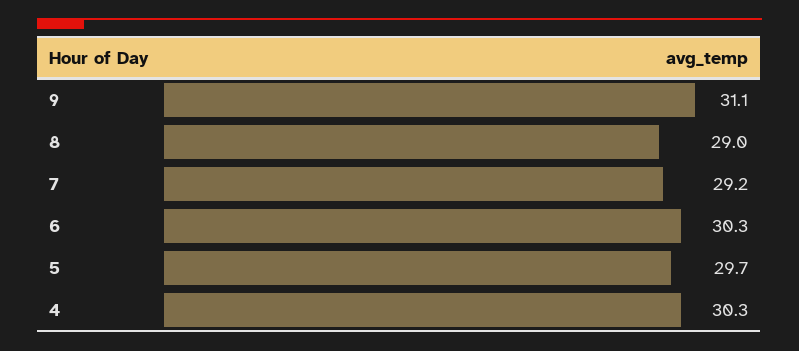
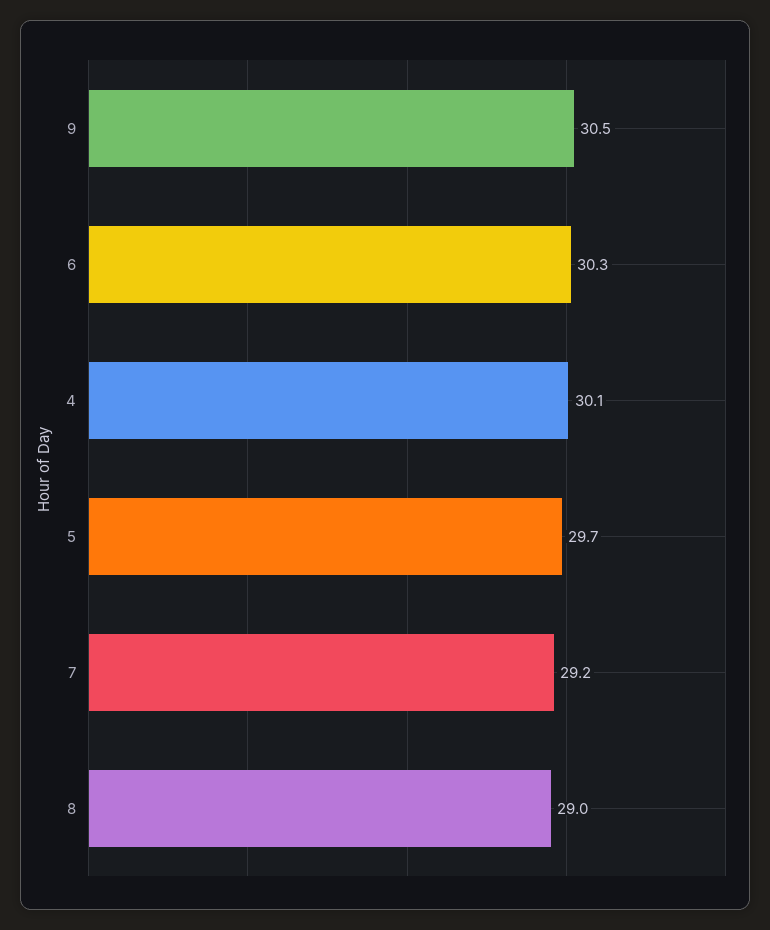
9: 31.1 -> 30.5
4: 30.3 -> 30.1

